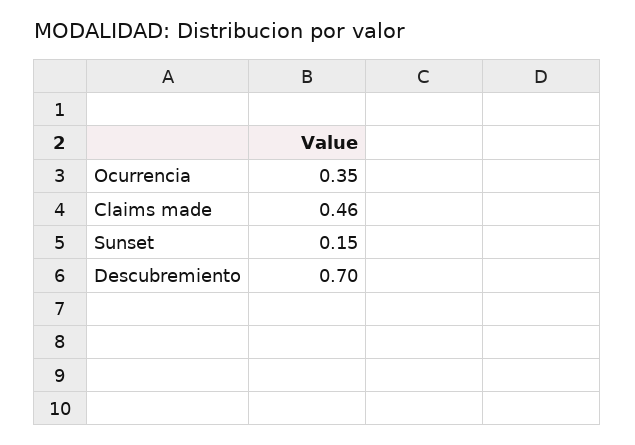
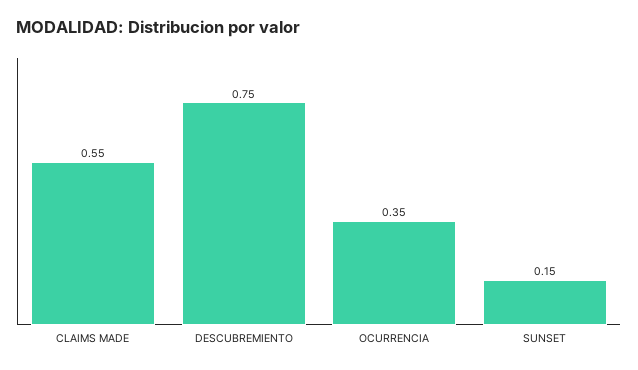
Claims made: 0.46 -> 0.55
Descubremiento: 0.7 -> 0.75

